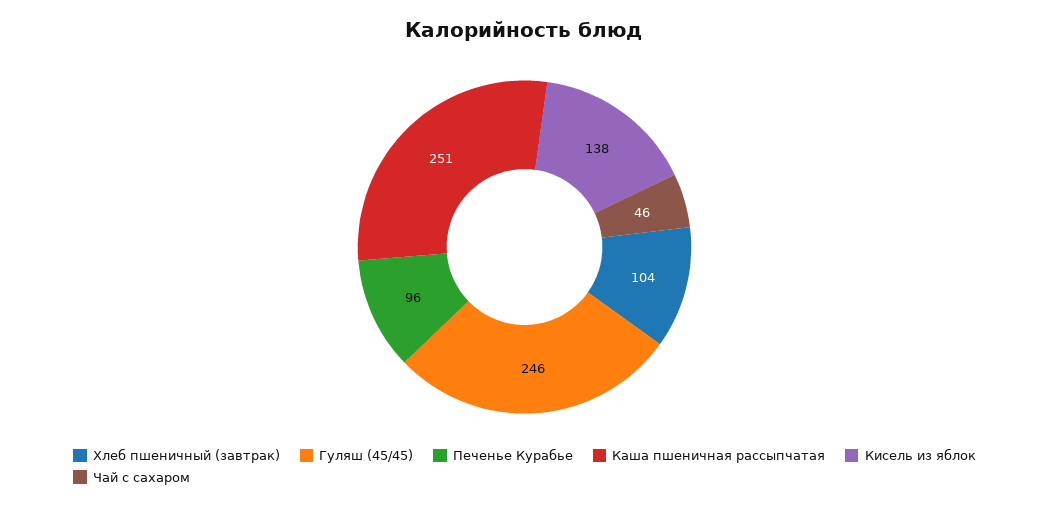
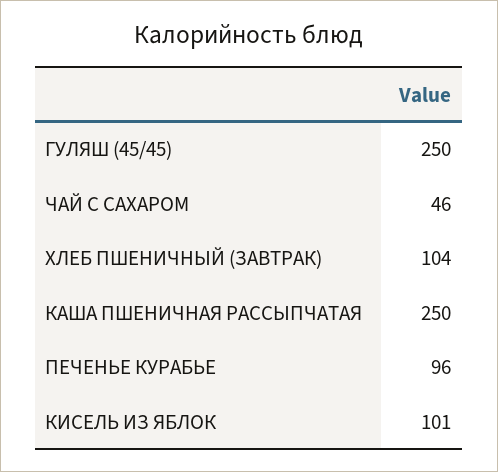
Гуляш (45/45): 246 -> 250
Каша пшеничная рассыпчатая: 251 -> 250
Кисель из яблок: 138 -> 101

